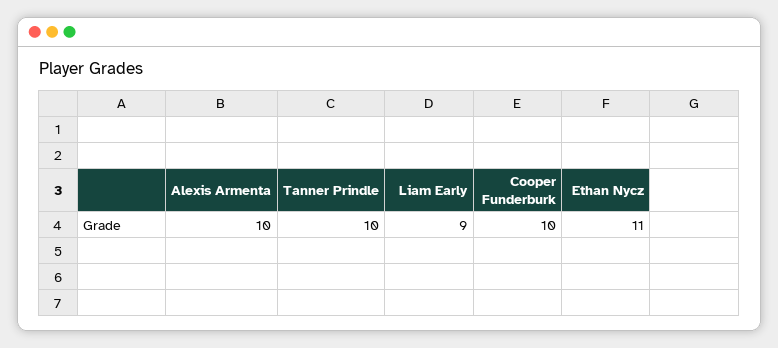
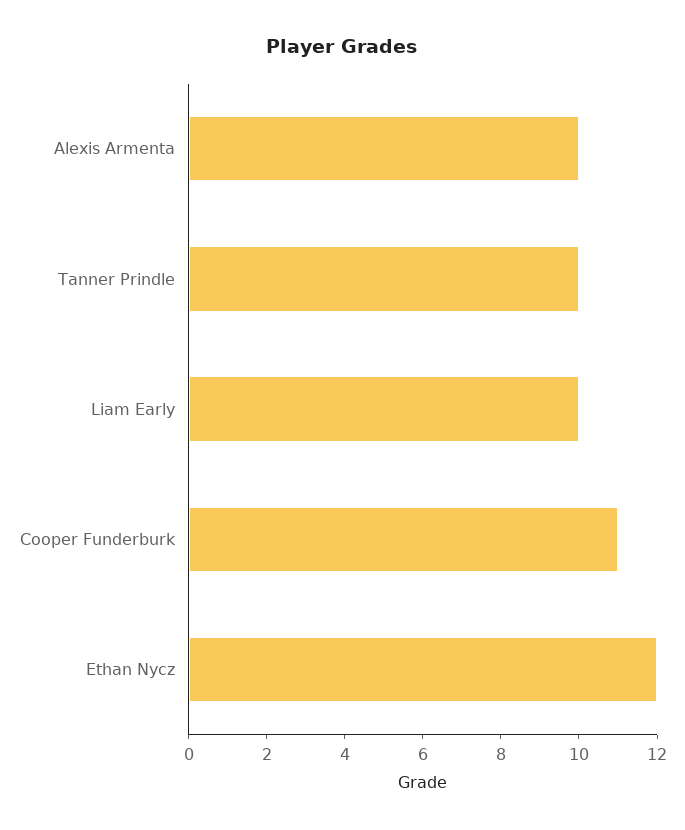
Liam Early: 9 -> 10
Cooper Funderburk: 10 -> 11
Ethan Nycz: 11 -> 12

